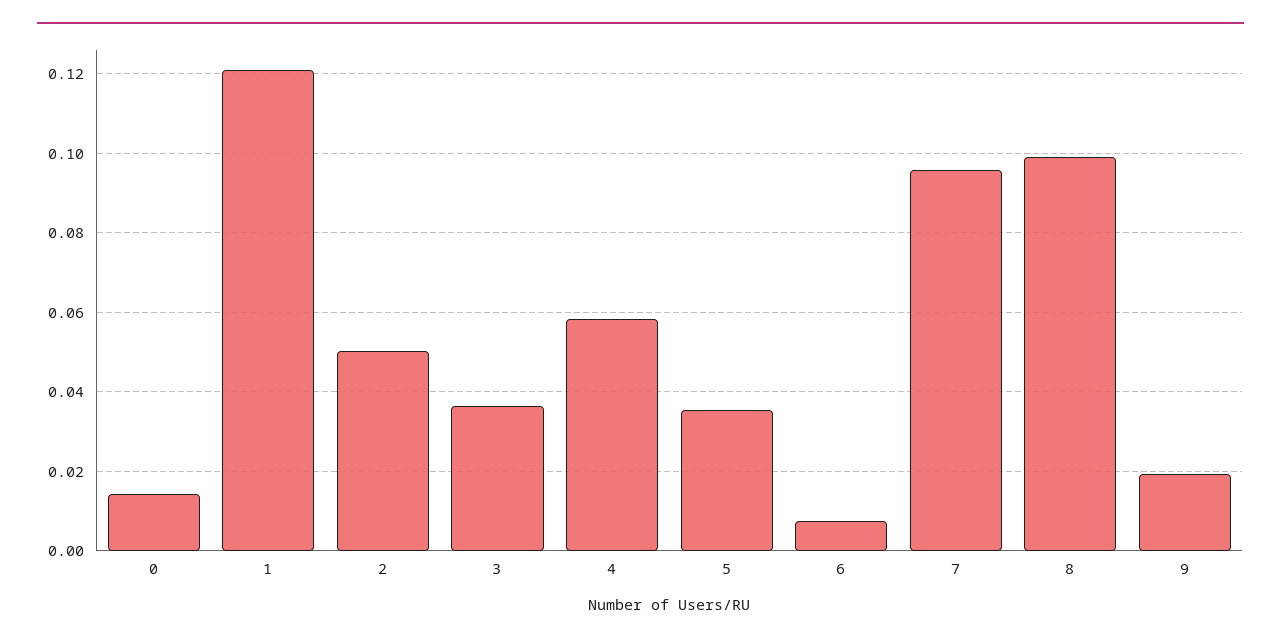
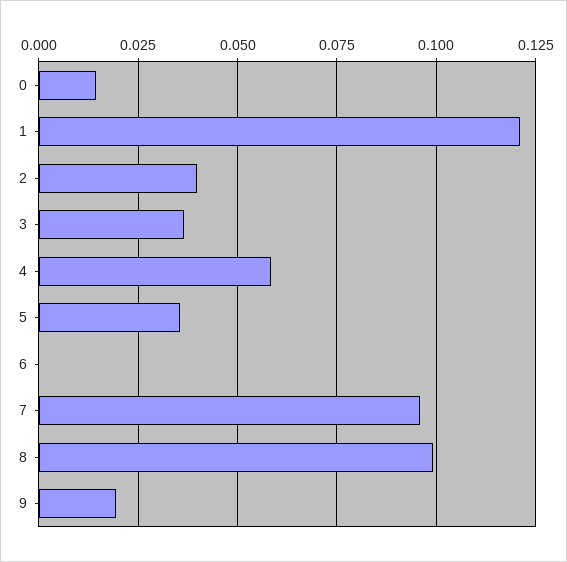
2: 0.05 -> 0.04
6: 0.008 -> 0

